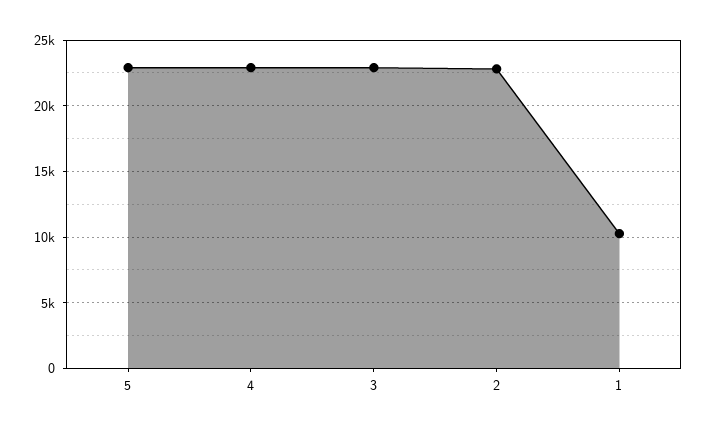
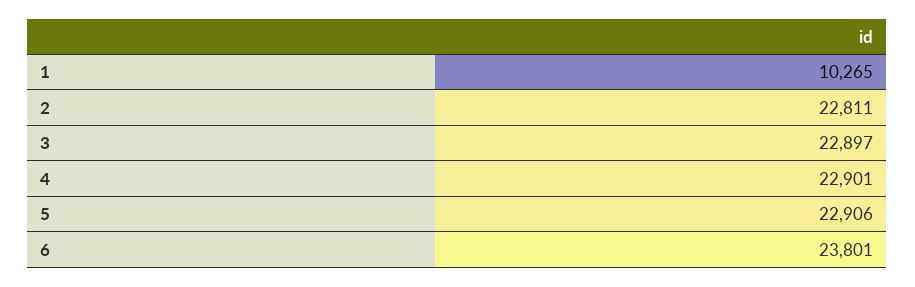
6: none -> 23801

